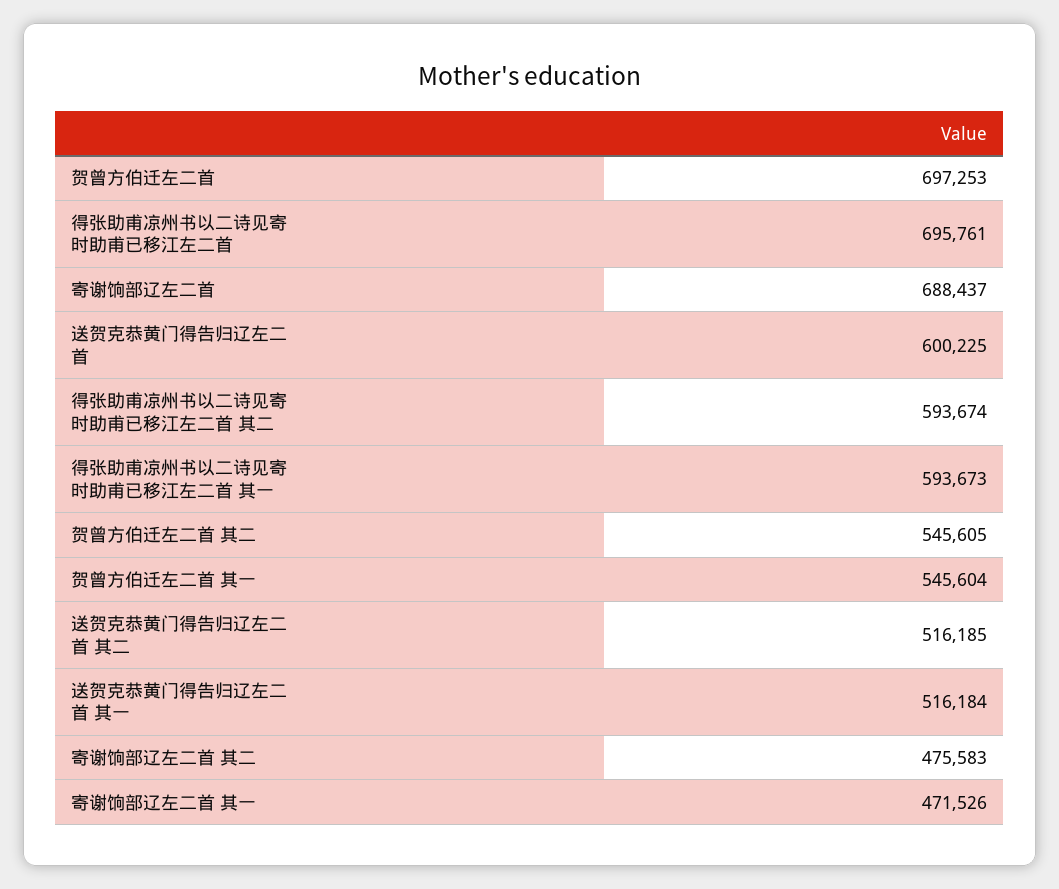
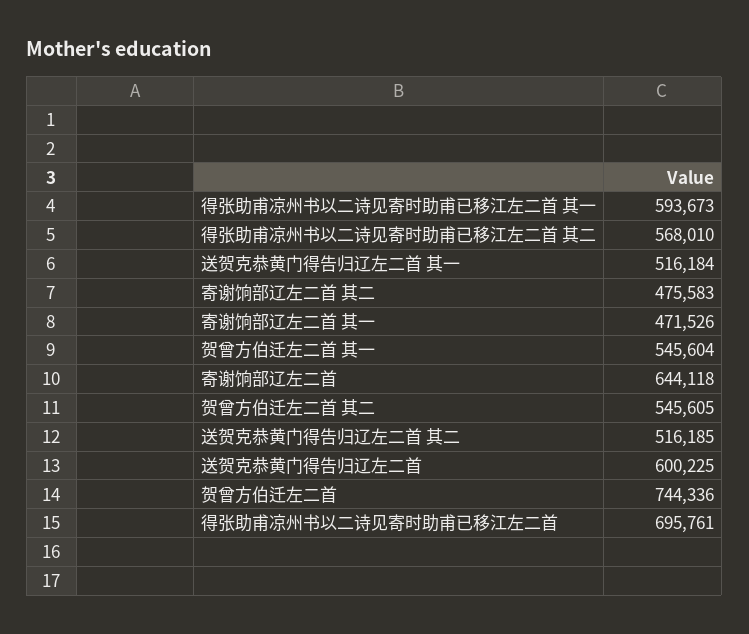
贺曾方伯迁左二首: 697253 -> 744336
寄谢饷部辽左二首: 688437 -> 644118
得张助甫凉州书以二诗见寄时助甫已移江左二首 其二: 593674 -> 568010

